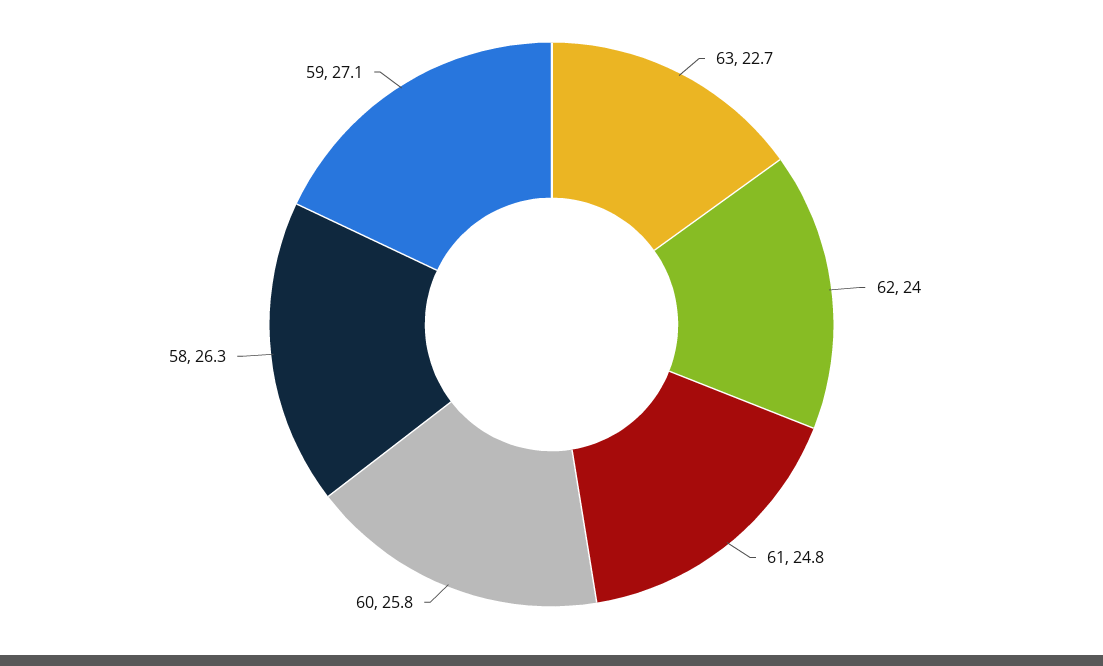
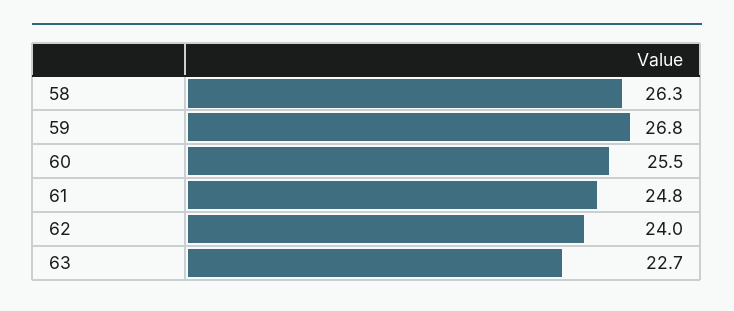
60: 25.8 -> 25.5
59: 27.1 -> 26.8

